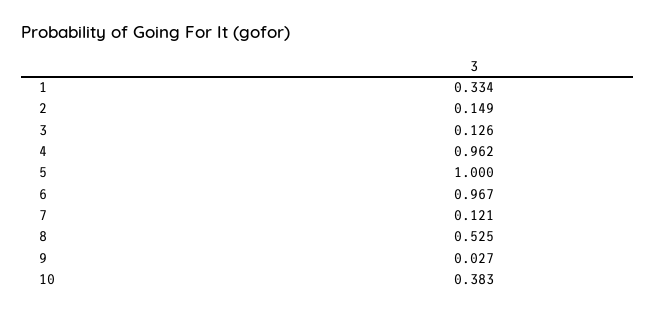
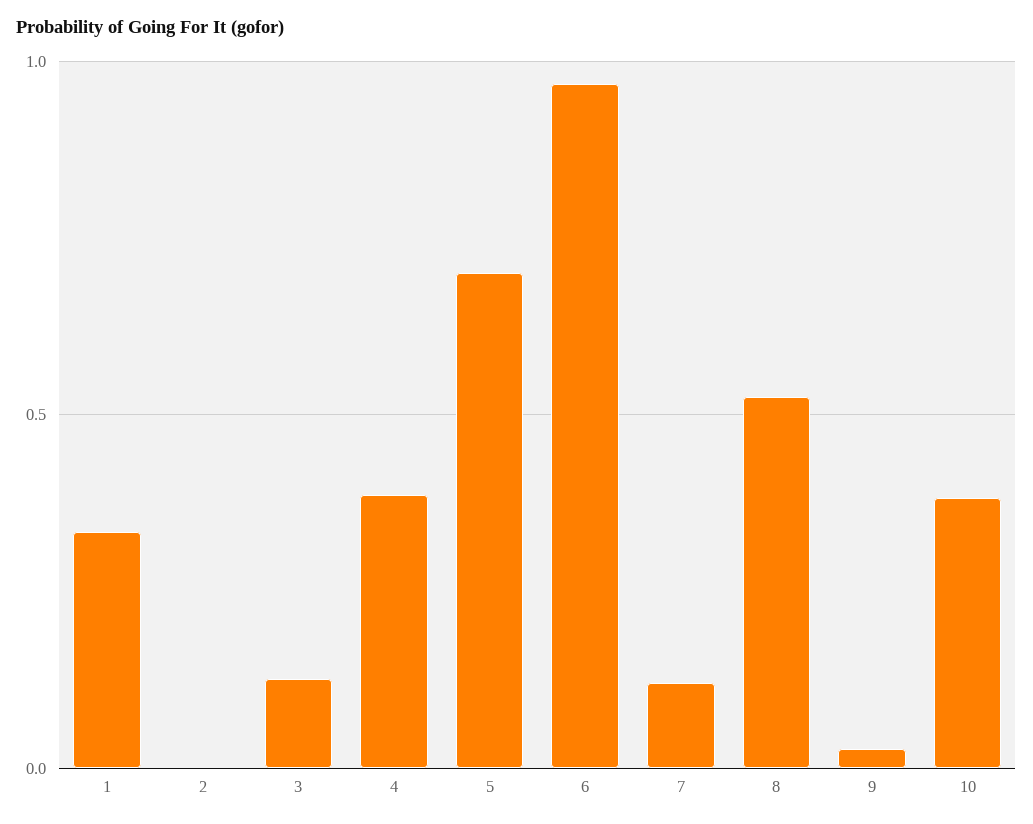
2: 0.149 -> 0
4: 0.962 -> 0.4
5: 1 -> 0.7

